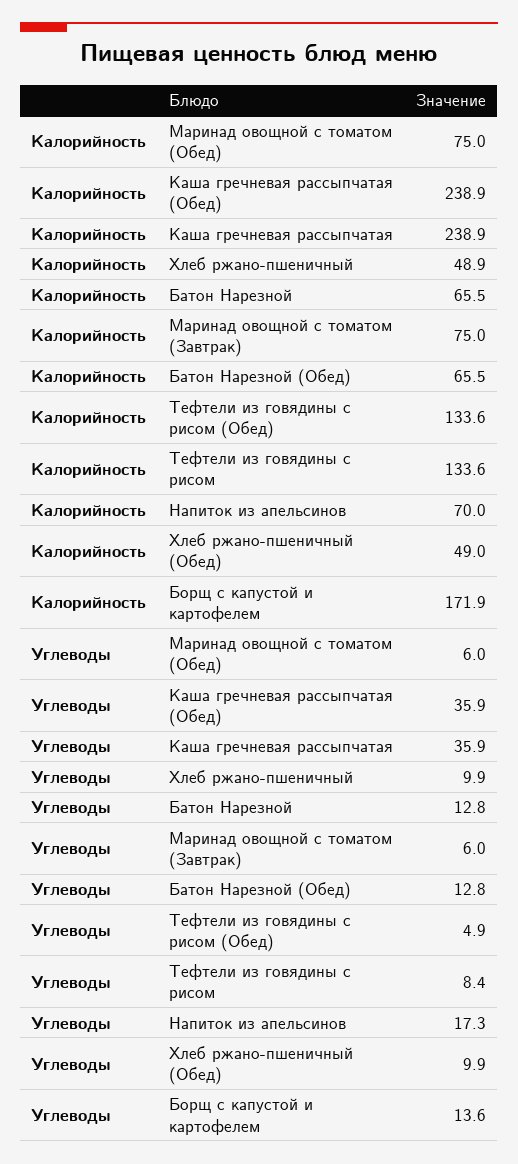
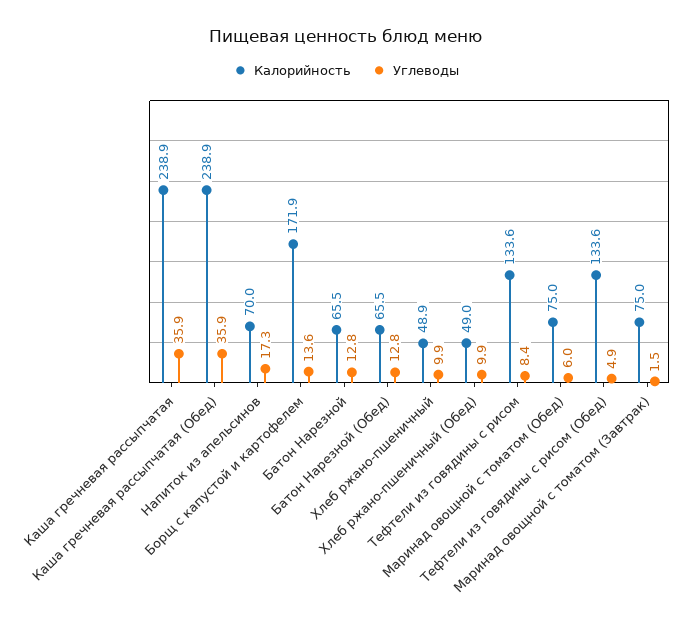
Углеводы, Маринад овощной с томатом (Завтрак): 6 -> 1.5

